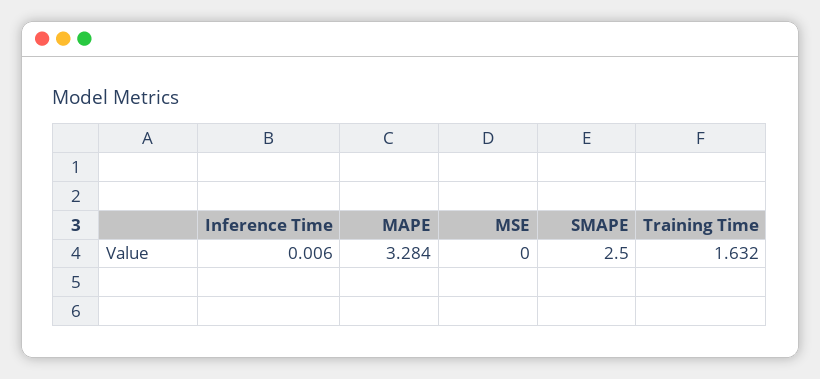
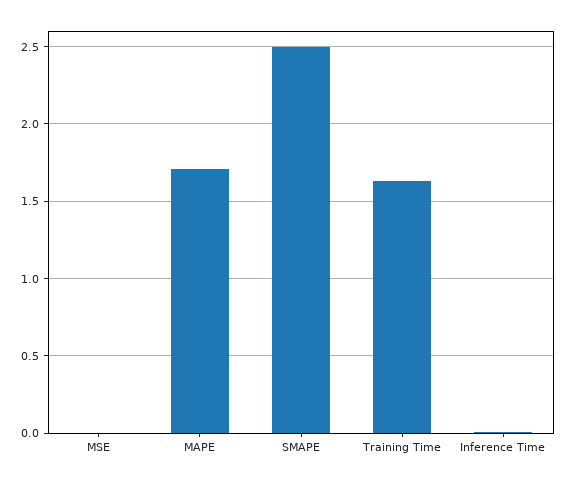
MAPE: 3.284 -> 1.7

